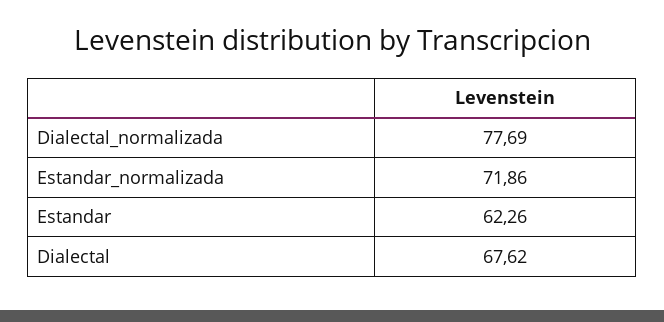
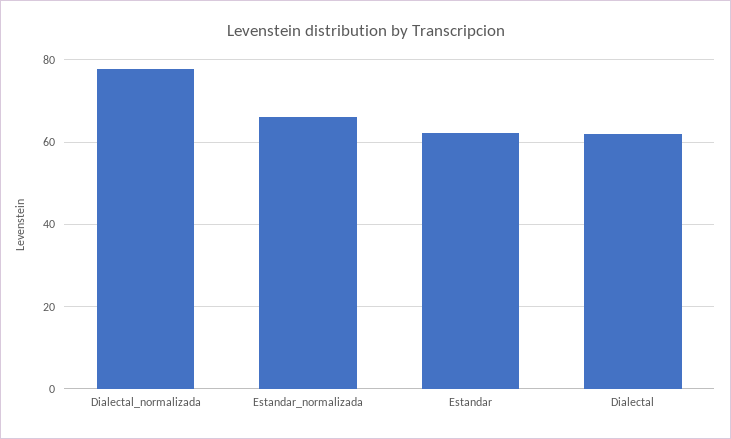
Estandar_normalizada: 71.86 -> 66
Dialectal: 67.62 -> 62

